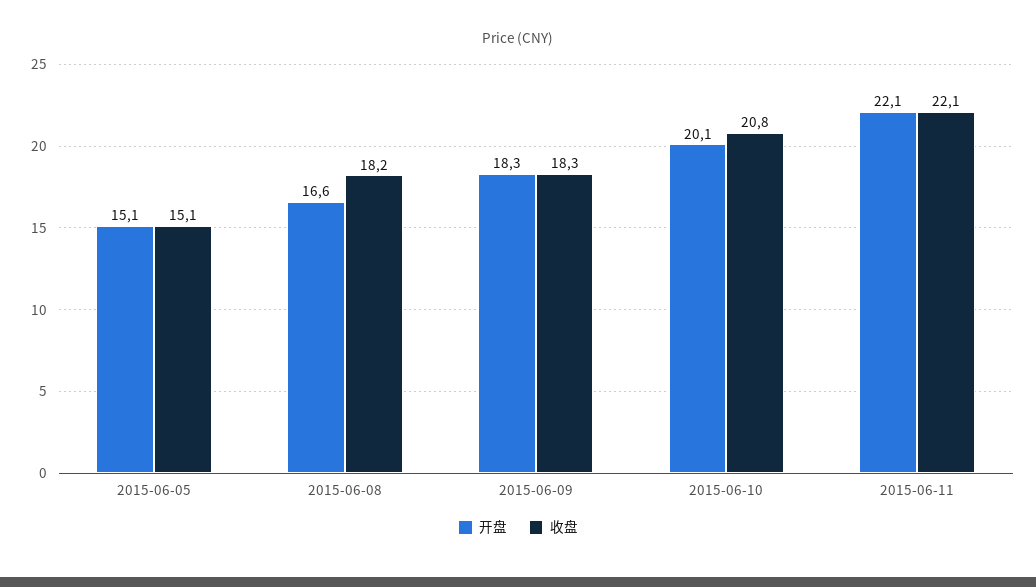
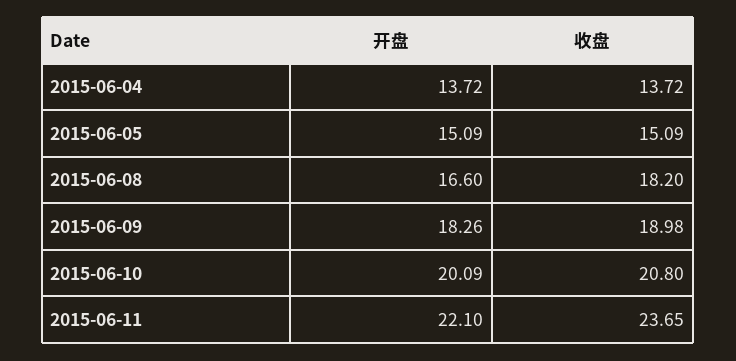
收盘, 2015-06-09: 18.3 -> 18.98
收盘, 2015-06-11: 22.1 -> 23.65
开盘, 2015-06-04: none -> 13.72
收盘, 2015-06-04: none -> 13.72

